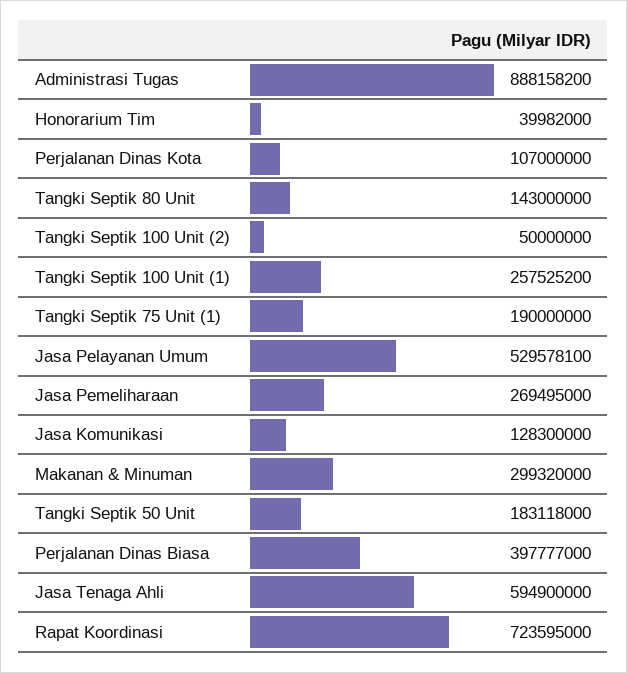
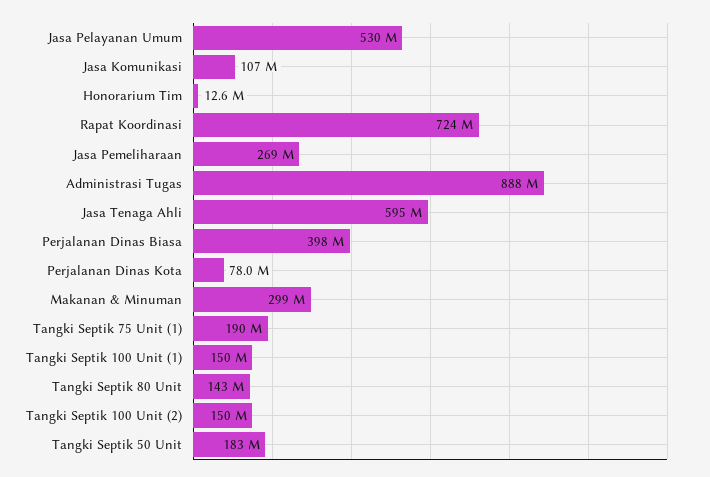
Honorarium Tim: 39982000 -> 12600000
Perjalanan Dinas Kota: 107000000 -> 78000000
Tangki Septik 100 Unit (2): 50000000 -> 150000000
Tangki Septik 100 Unit (1): 257525200 -> 150000000
Jasa Komunikasi: 128300000 -> 107000000

